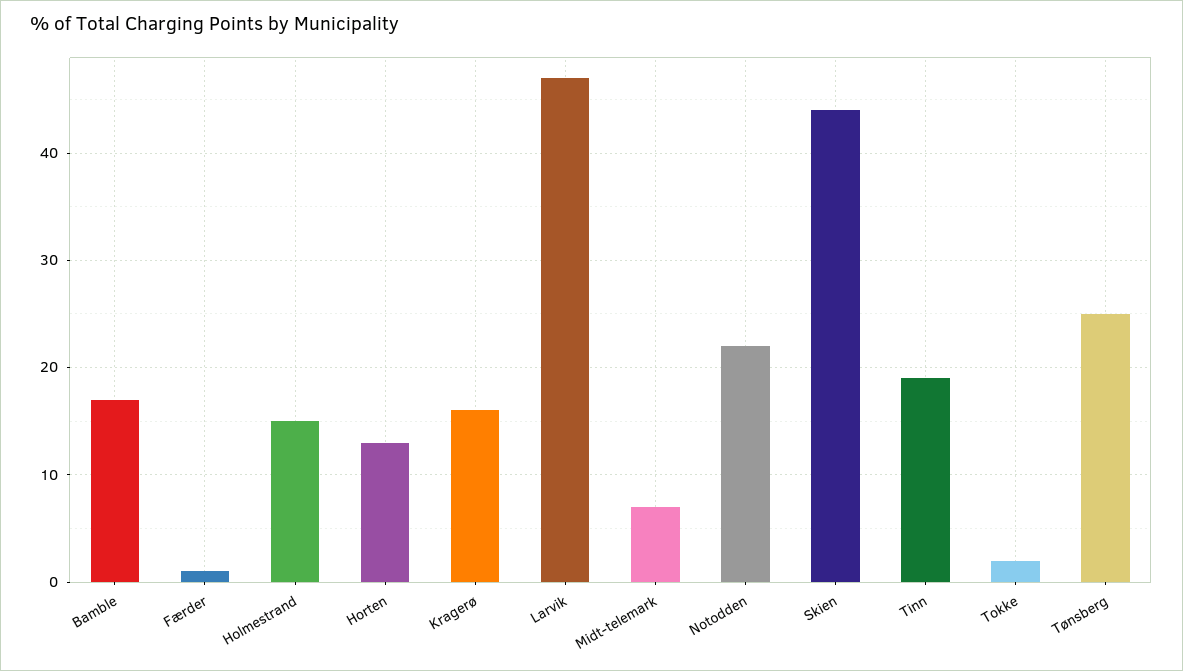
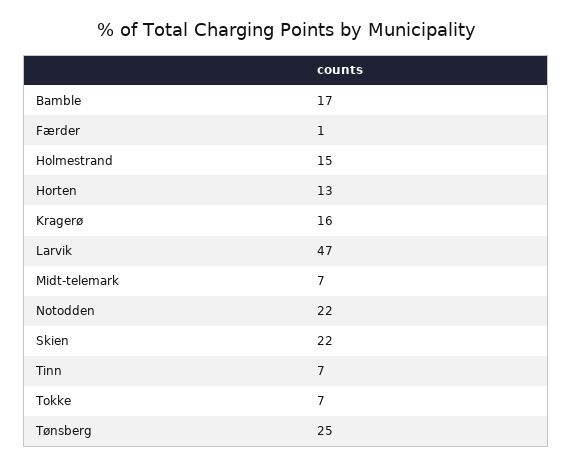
Skien: 44 -> 22
Tinn: 19 -> 7
Tokke: 2 -> 7

